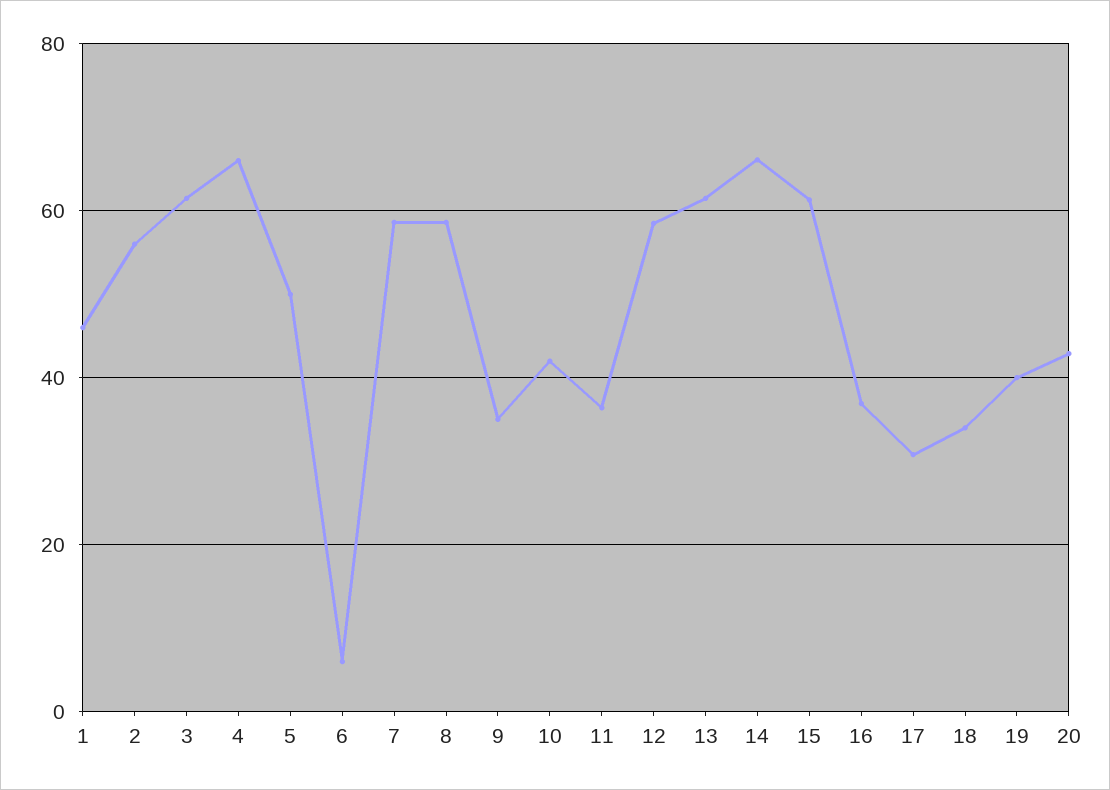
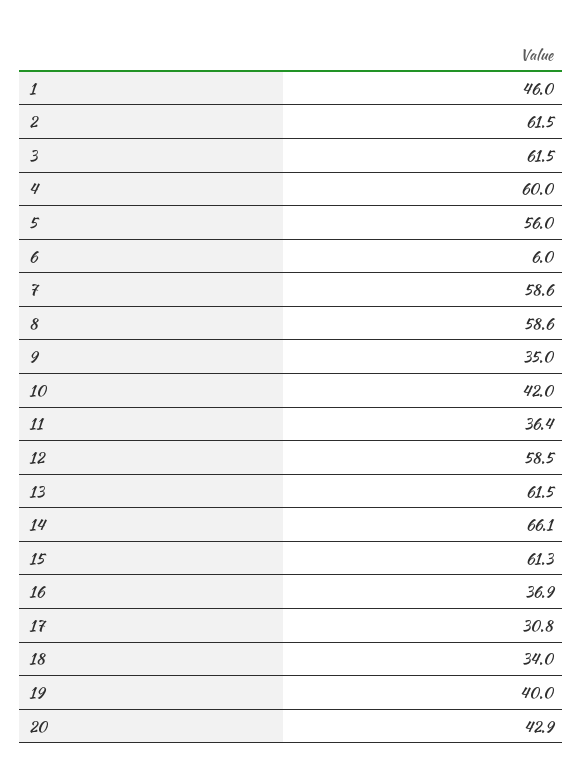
2: 56 -> 61.5
4: 66 -> 60
5: 50 -> 56

